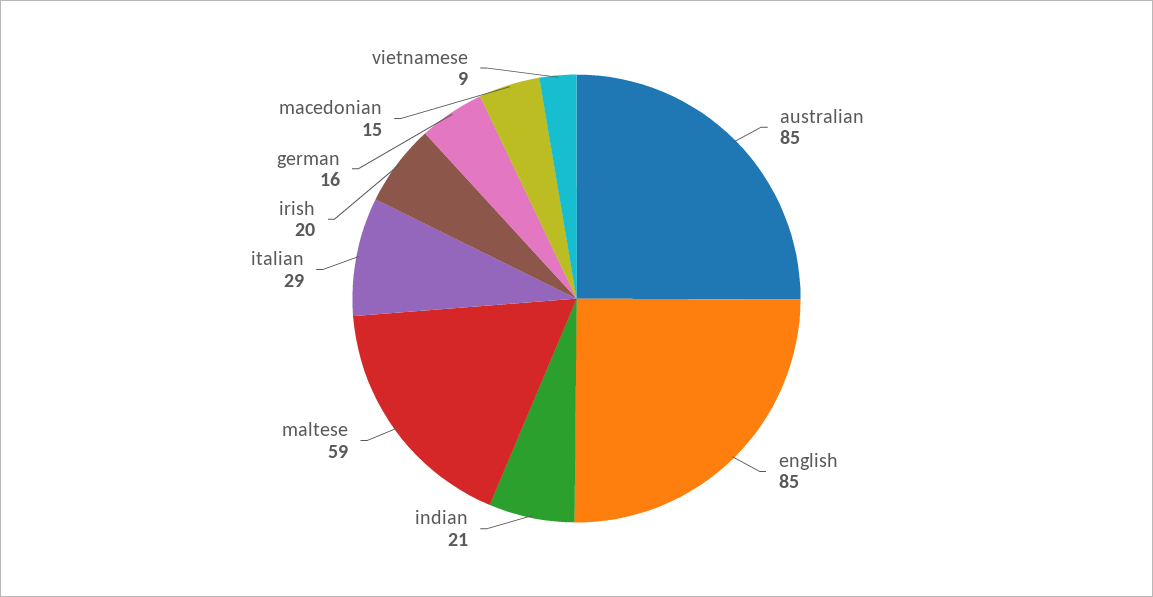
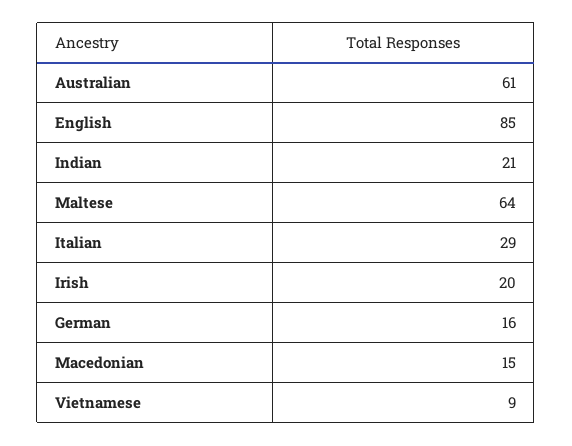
australian: 85 -> 61
maltese: 59 -> 64

